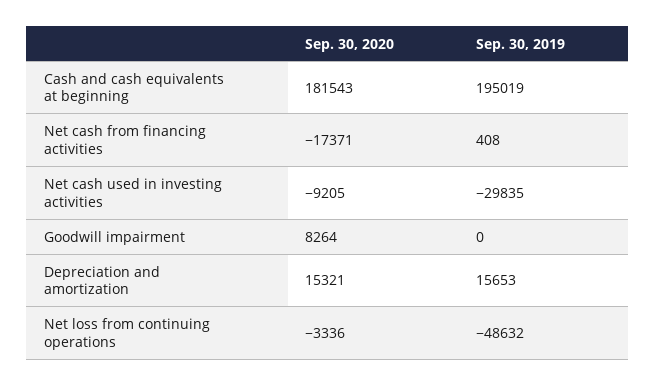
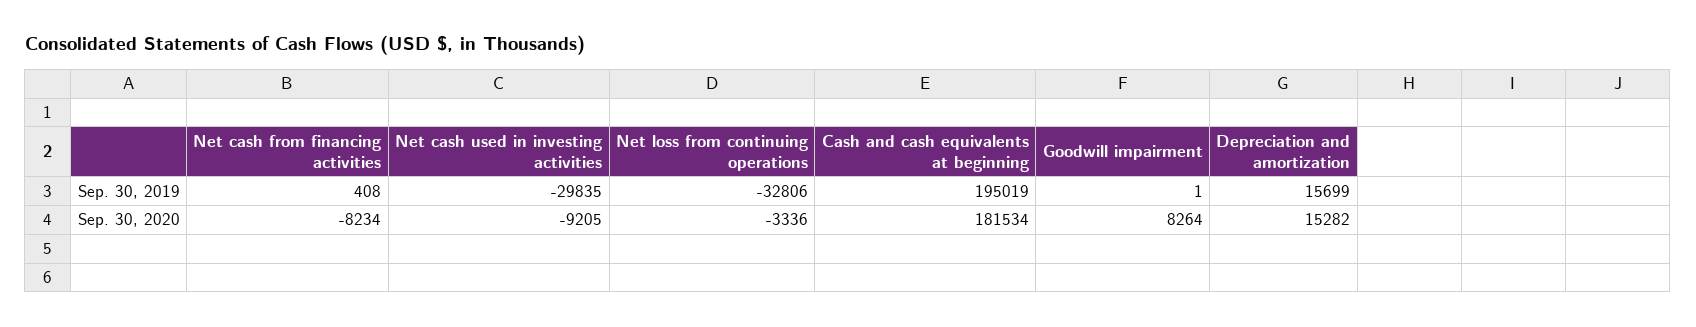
Sep. 30, 2020, Cash and cash equivalents at beginning: 181543 -> 181534
Sep. 30, 2020, Net cash from financing activities: -17371 -> -8234
Sep. 30, 2019, Goodwill impairment: 0 -> 1
Sep. 30, 2020, Depreciation and amortization: 15321 -> 15282
Sep. 30, 2019, Depreciation and amortization: 15653 -> 15699
Sep. 30, 2019, Net loss from continuing operations: -48632 -> -32806

